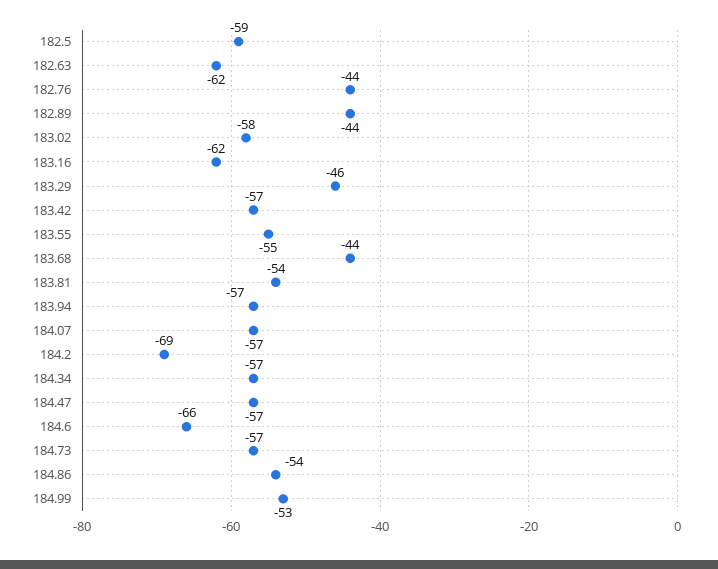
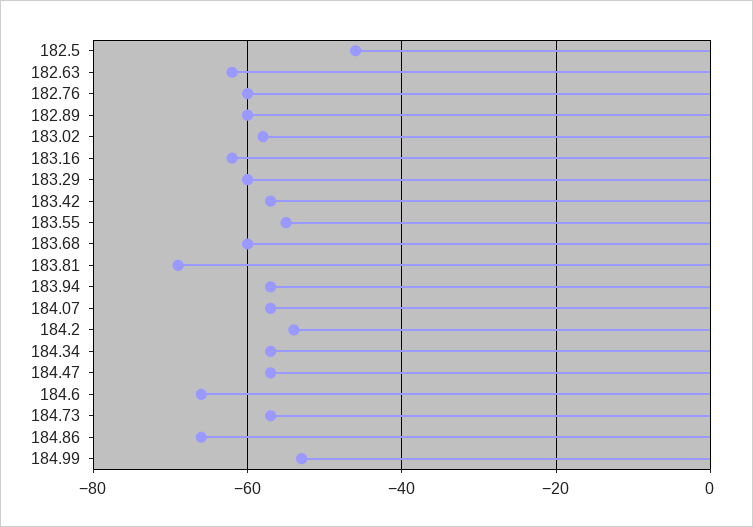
182.5: -59 -> -45
182.76: -44 -> -60
182.89: -44 -> -60
183.29: -46 -> -60
183.68: -44 -> -60
183.81: -54 -> -70
184.2: -69 -> -55
184.86: -54 -> -65

